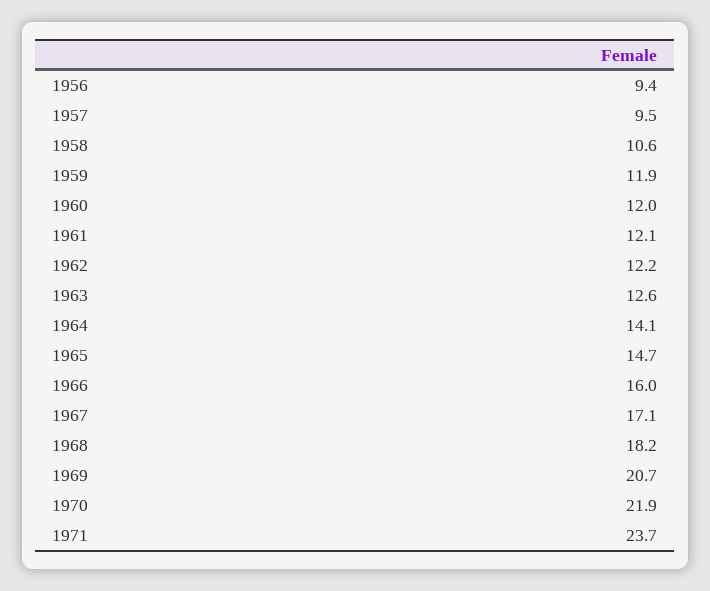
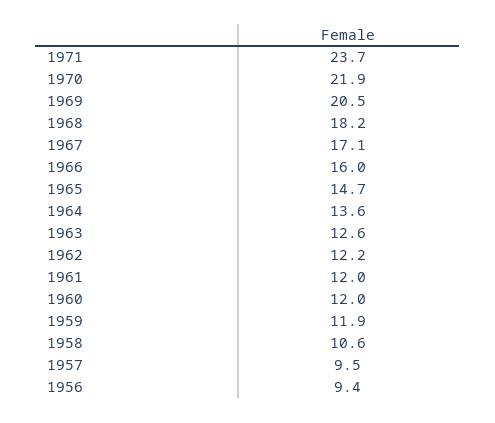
1961: 12.1 -> 12
1964: 14.1 -> 13.6
1969: 20.7 -> 20.5

